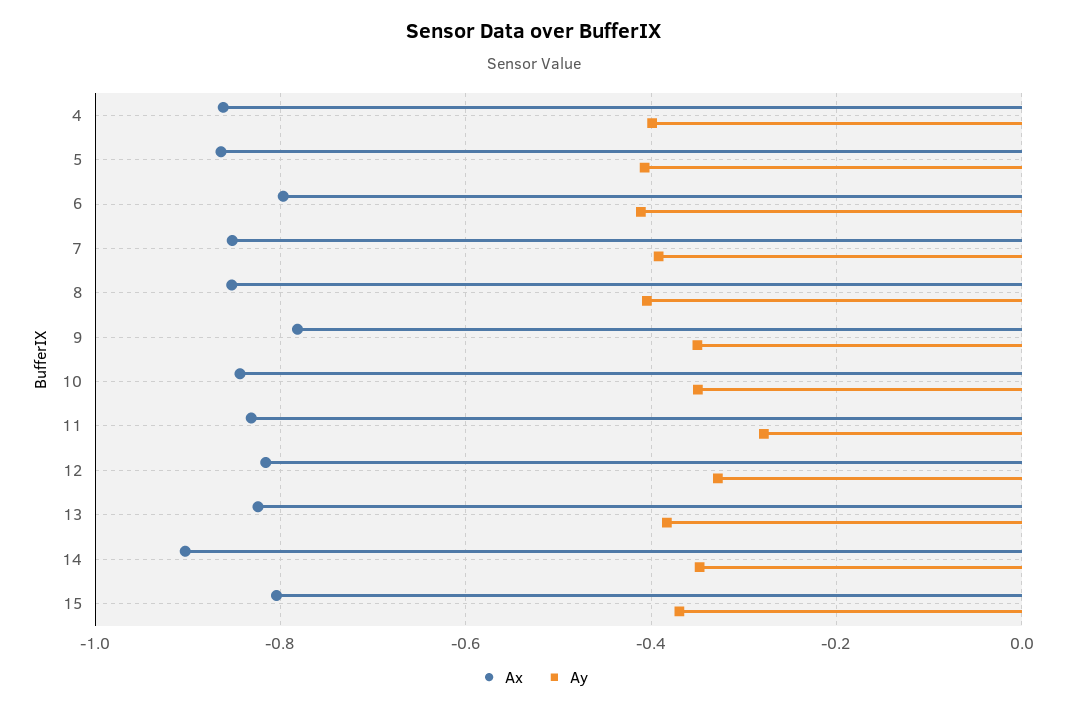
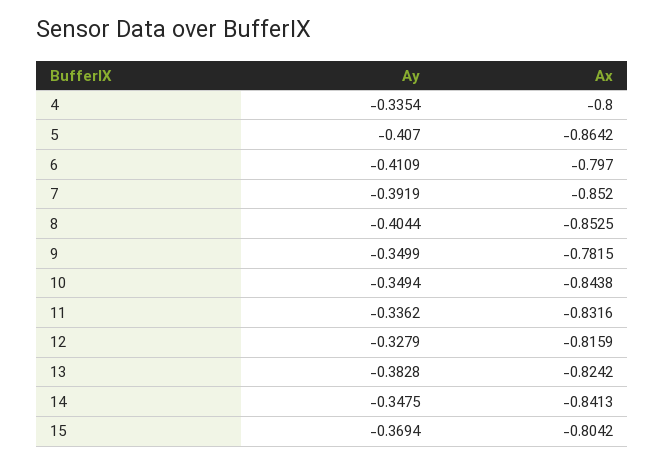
Ax, 4: -0.86 -> -0.8
Ay, 4: -0.4 -> -0.3354
Ay, 11: -0.28 -> -0.3362
Ax, 14: -0.9 -> -0.8413

